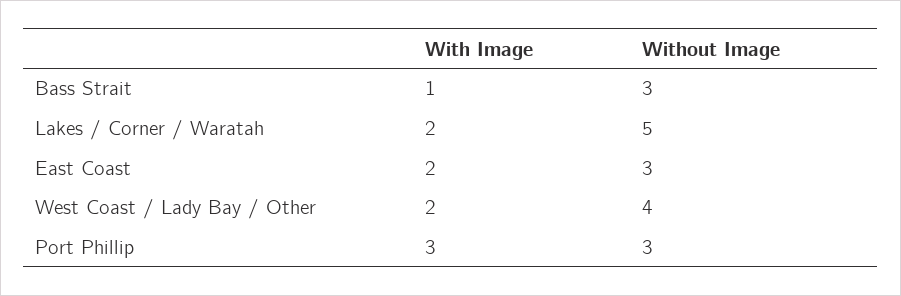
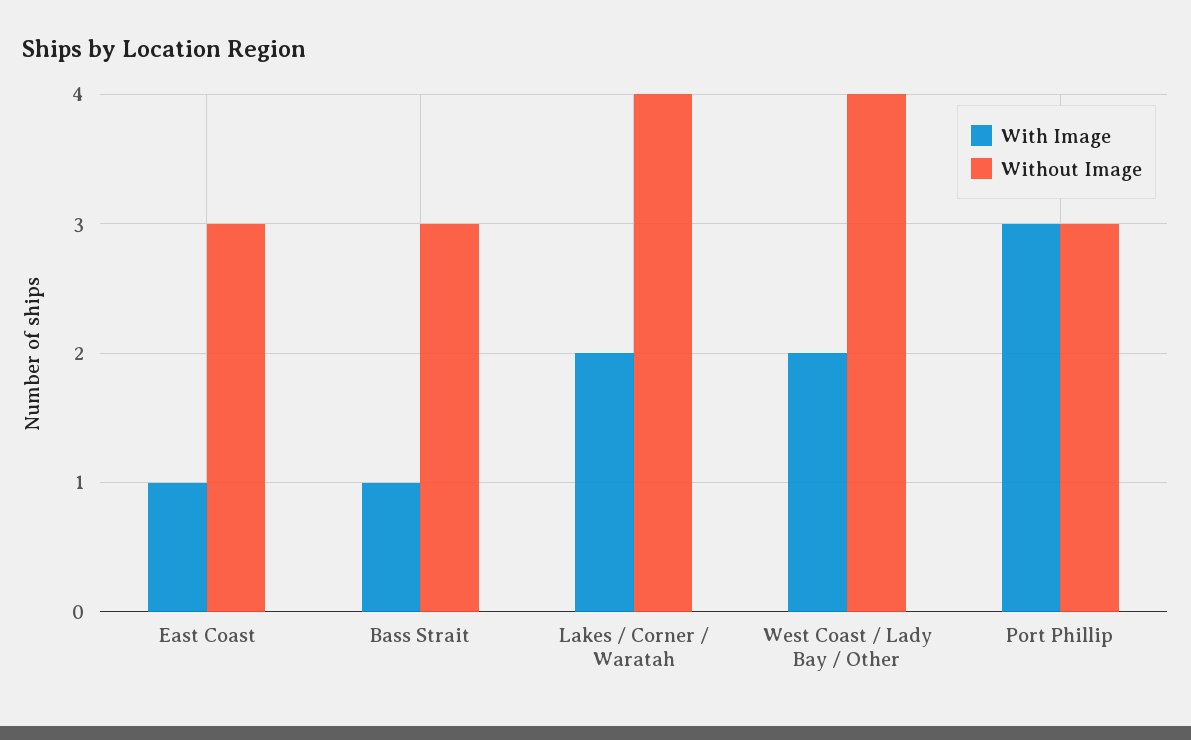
Without Image, Lakes / Corner / Waratah: 5 -> 4
With Image, East Coast: 2 -> 1

